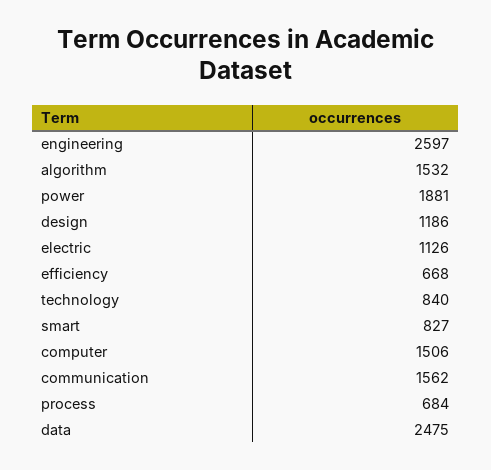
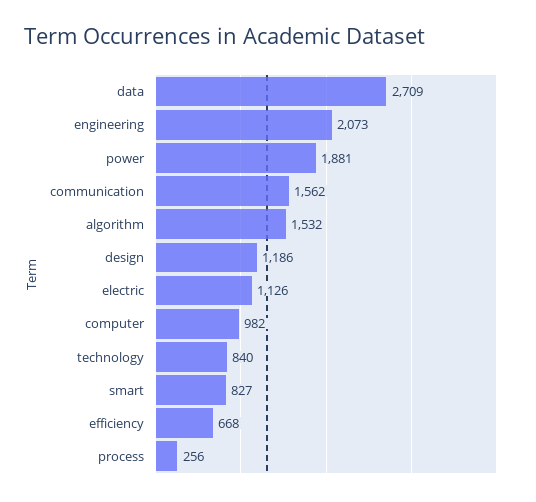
engineering: 2597 -> 2073
computer: 1506 -> 982
process: 684 -> 256
data: 2475 -> 2709

